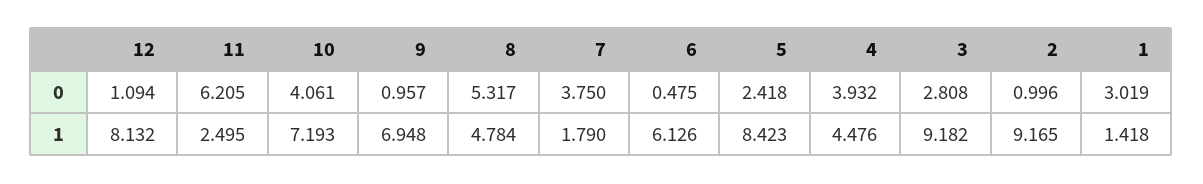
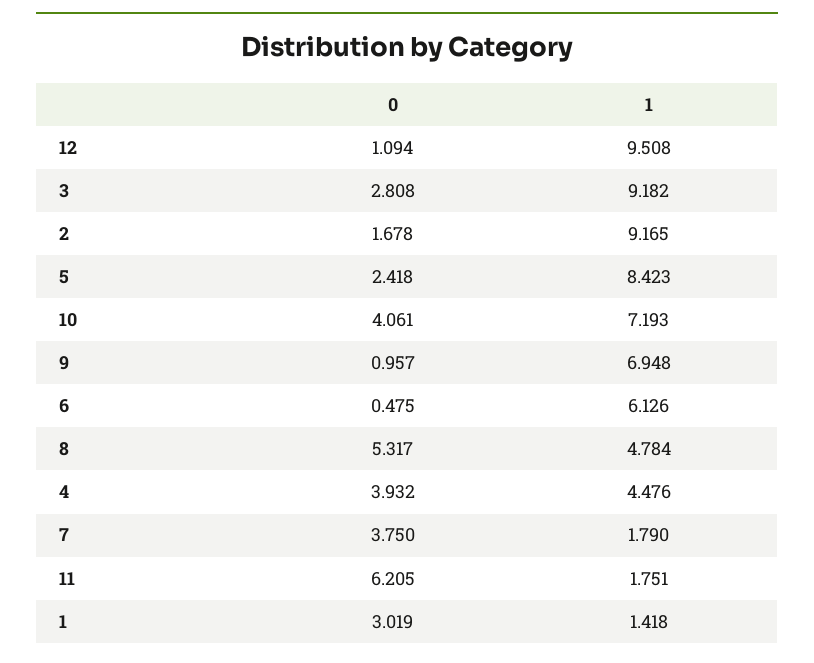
2, 0: 0.996 -> 1.678
12, 1: 8.132 -> 9.508
11, 1: 2.495 -> 1.751

